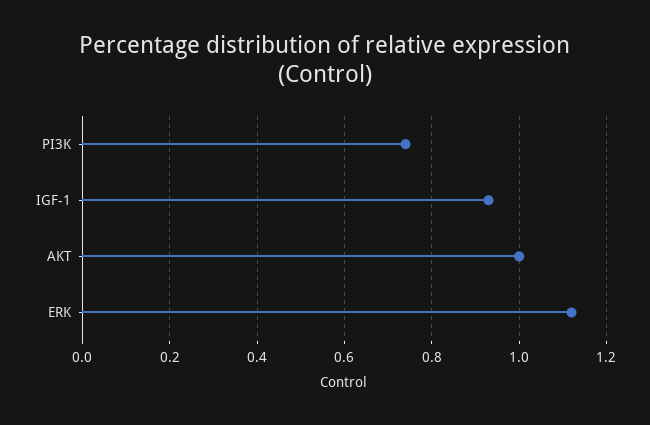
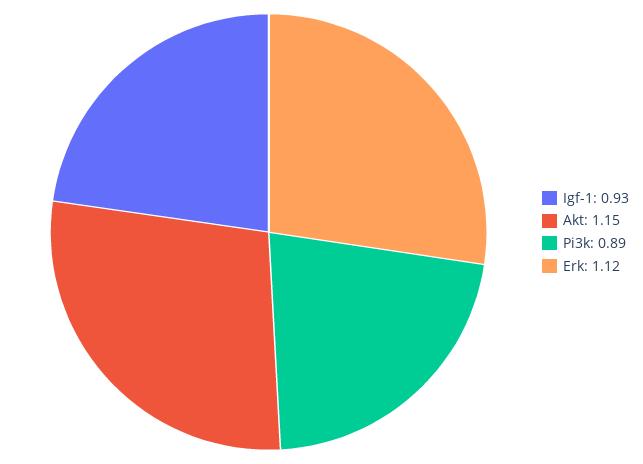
PI3K: 0.75 -> 0.89
AKT: 1 -> 1.15

